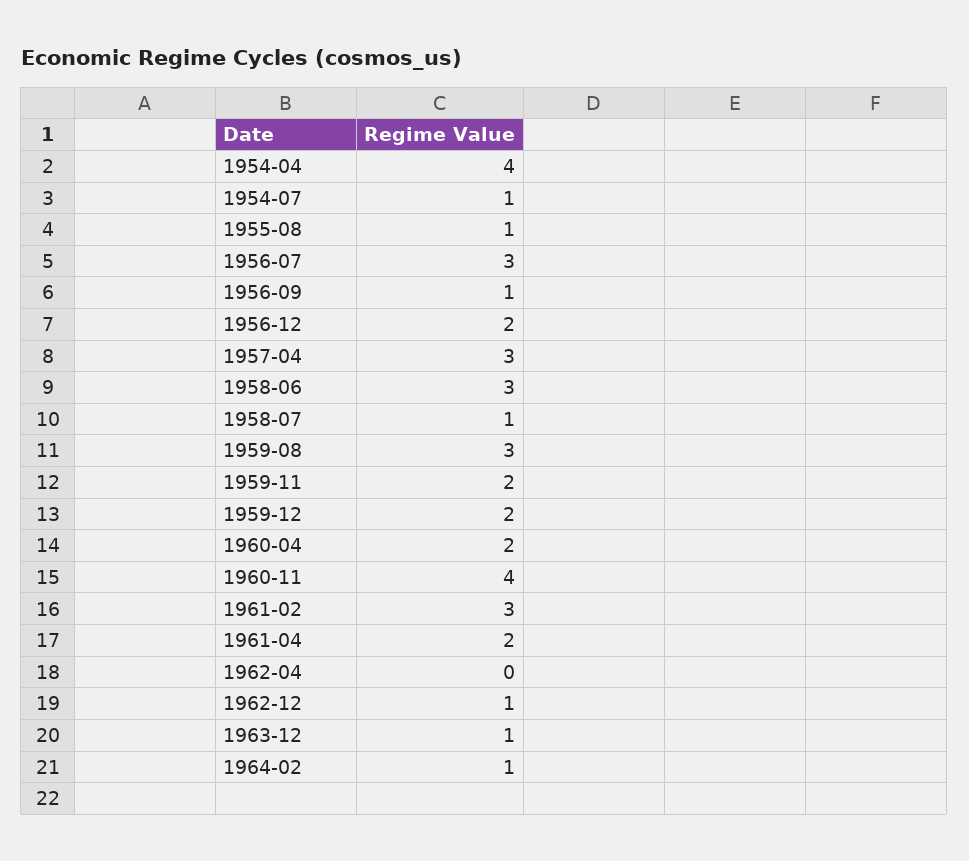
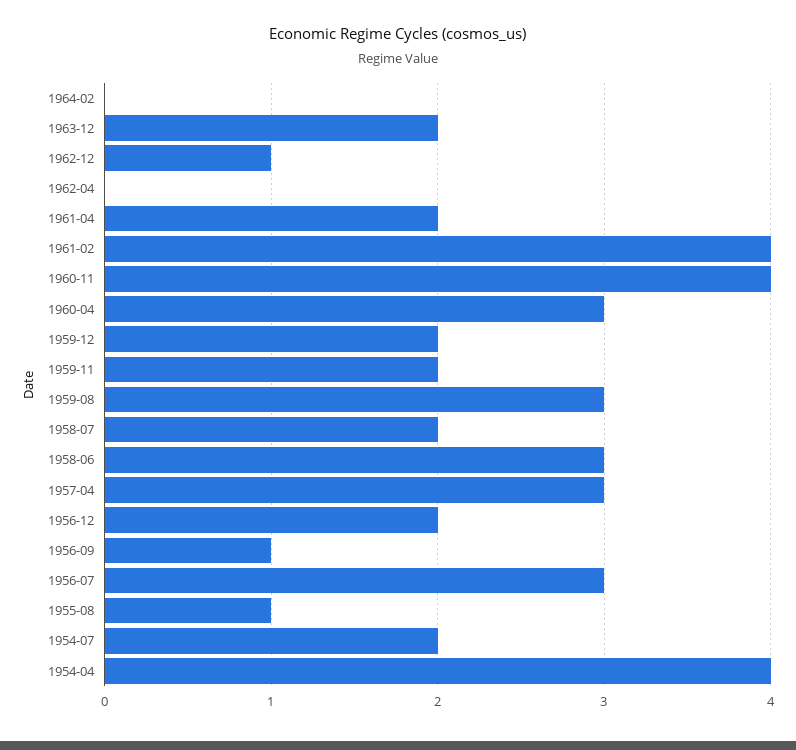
1954-07: 1 -> 2
1958-07: 1 -> 2
1960-04: 2 -> 3
1961-02: 3 -> 4
1963-12: 1 -> 2
1964-02: 1 -> 0

